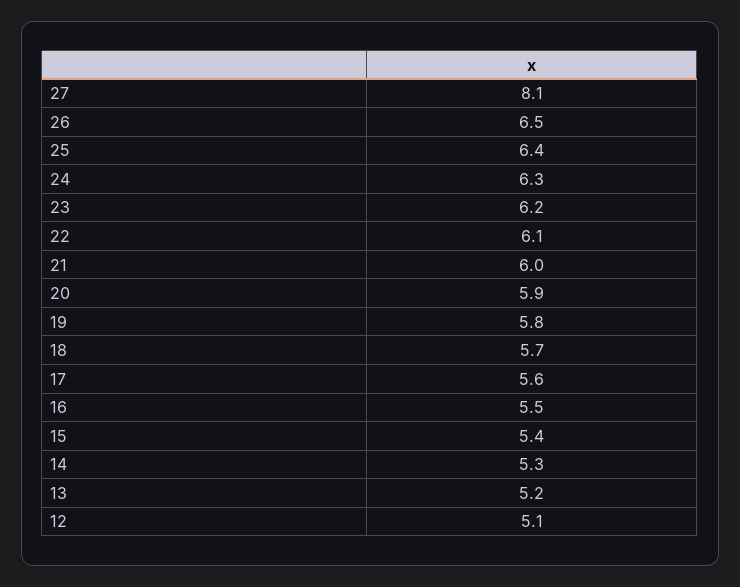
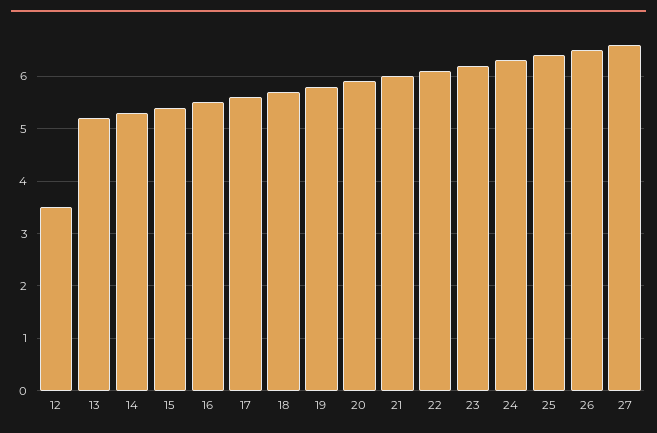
27: 8.1 -> 6.5
12: 5.1 -> 3.5

